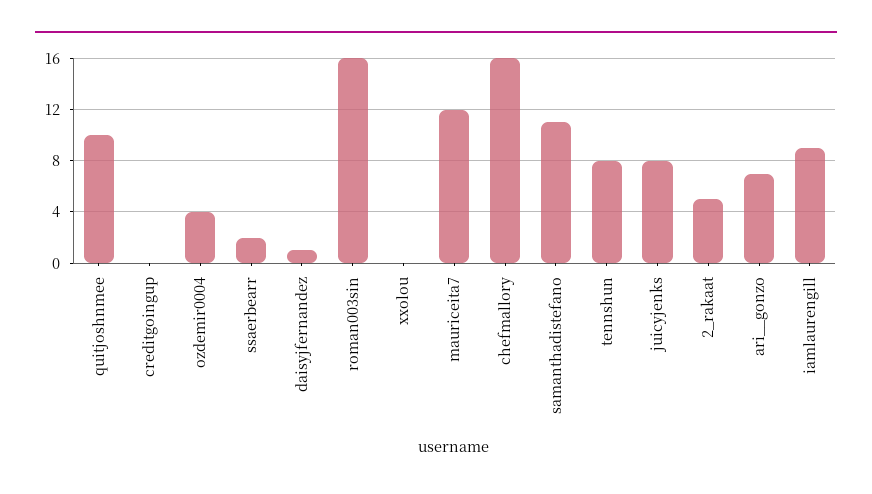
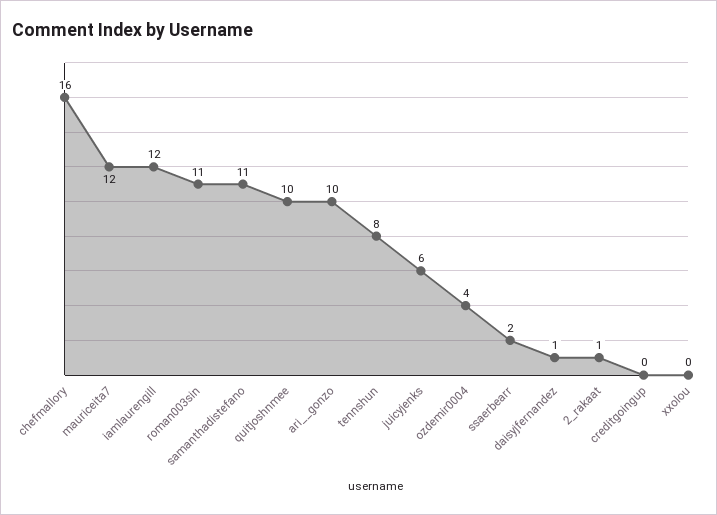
roman003sin: 16 -> 11
juicyjenks: 8 -> 6
2_rakaat: 5 -> 1
ari__gonzo: 7 -> 10
iamlaurengill: 9 -> 12

